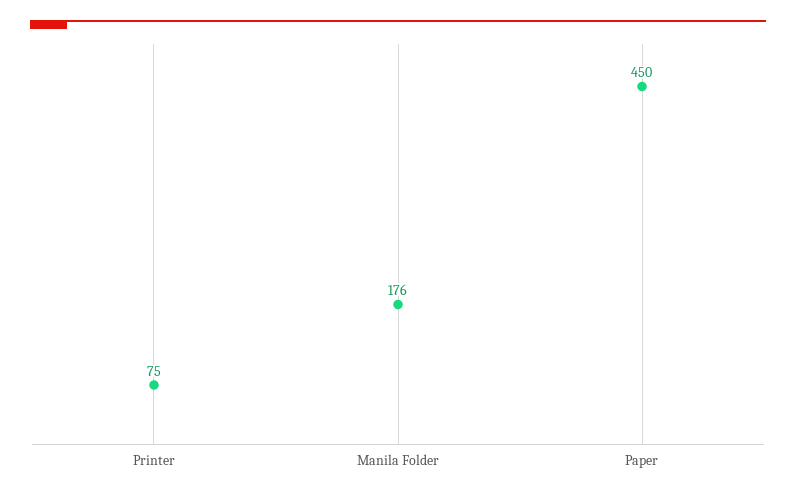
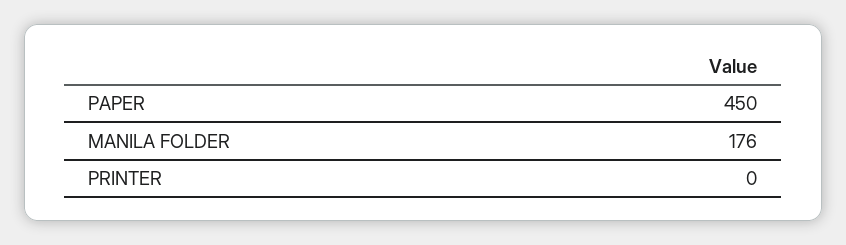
Printer: 75 -> 0

